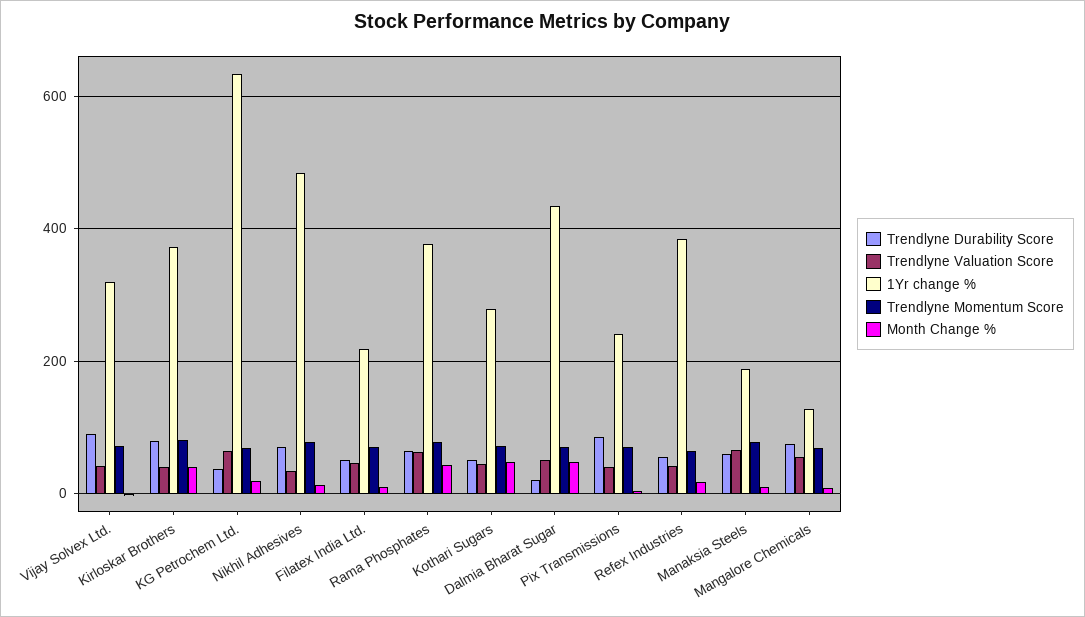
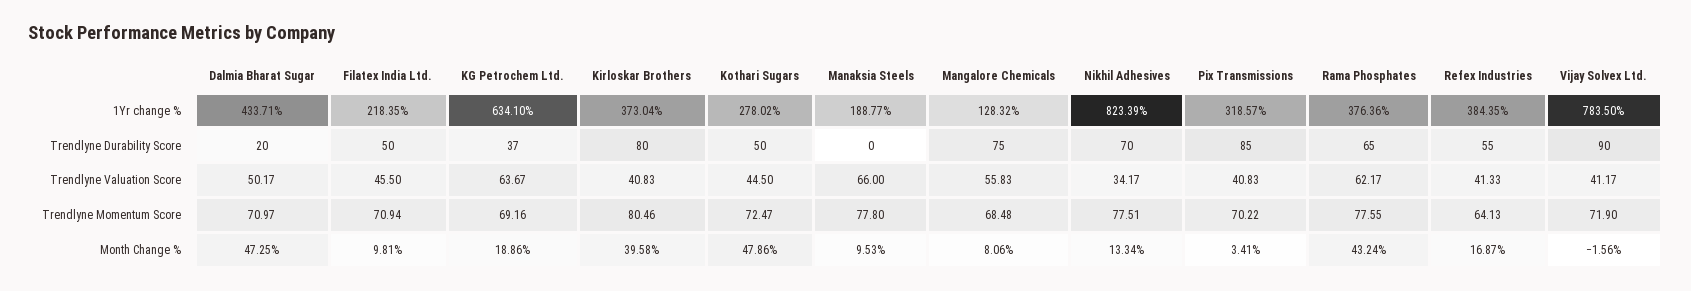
1Yr change %, Vijay Solvex Ltd.: 320 -> 783.5
1Yr change %, Nikhil Adhesives: 480 -> 823.39
1Yr change %, Pix Transmissions: 240 -> 318.57
Trendlyne Durability Score, Manaksia Steels: 60 -> 0

